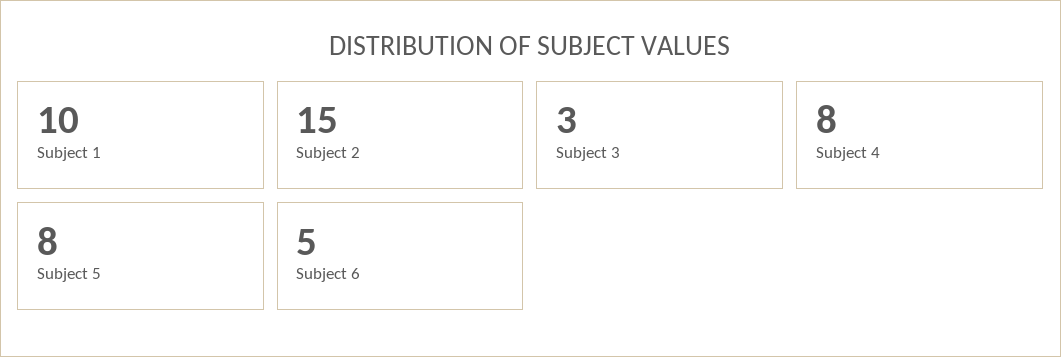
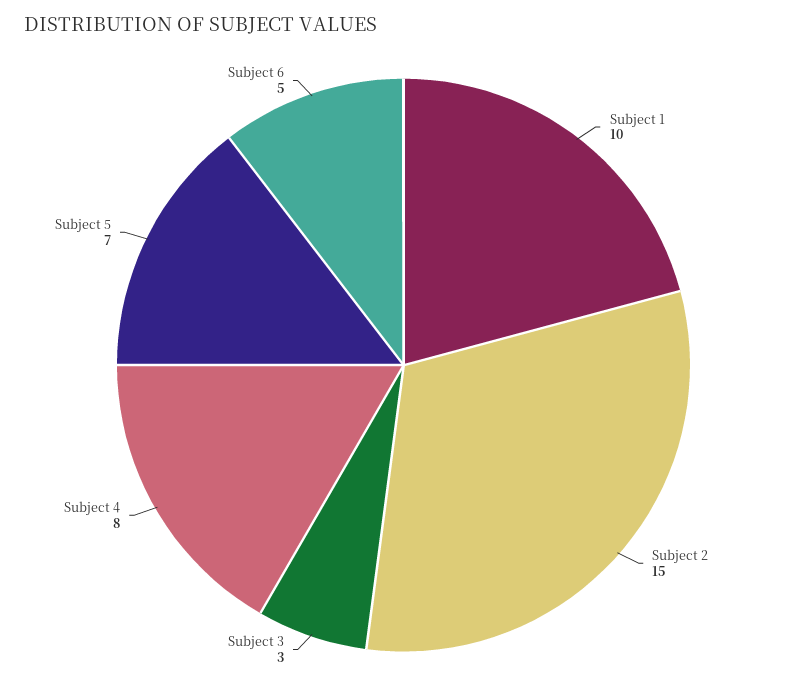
Subject 5: 8 -> 7

